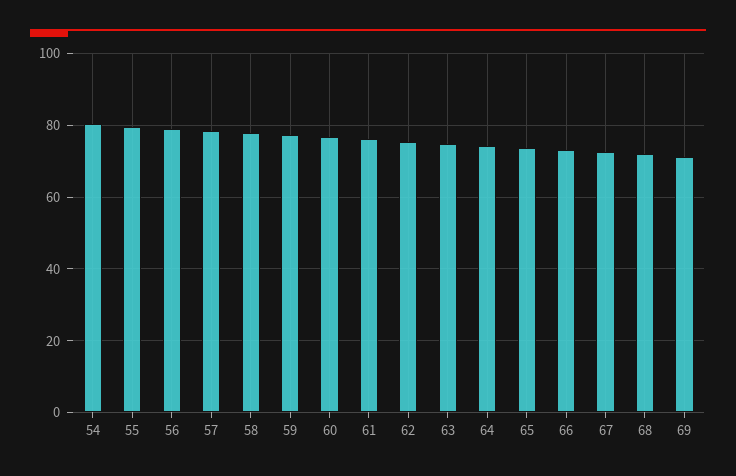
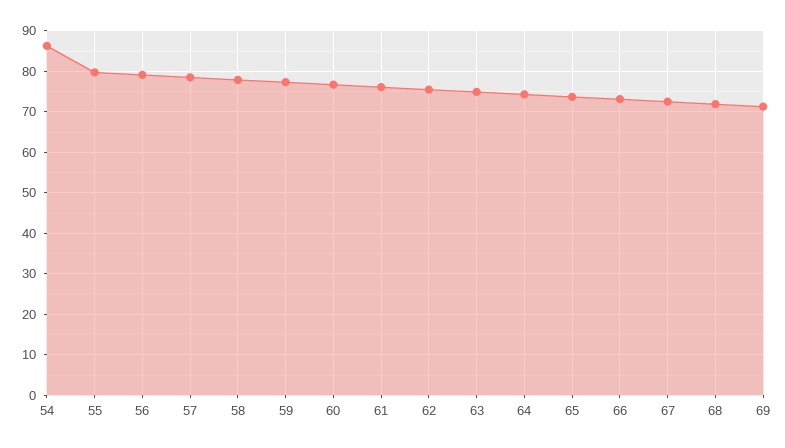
54: 80 -> 86

